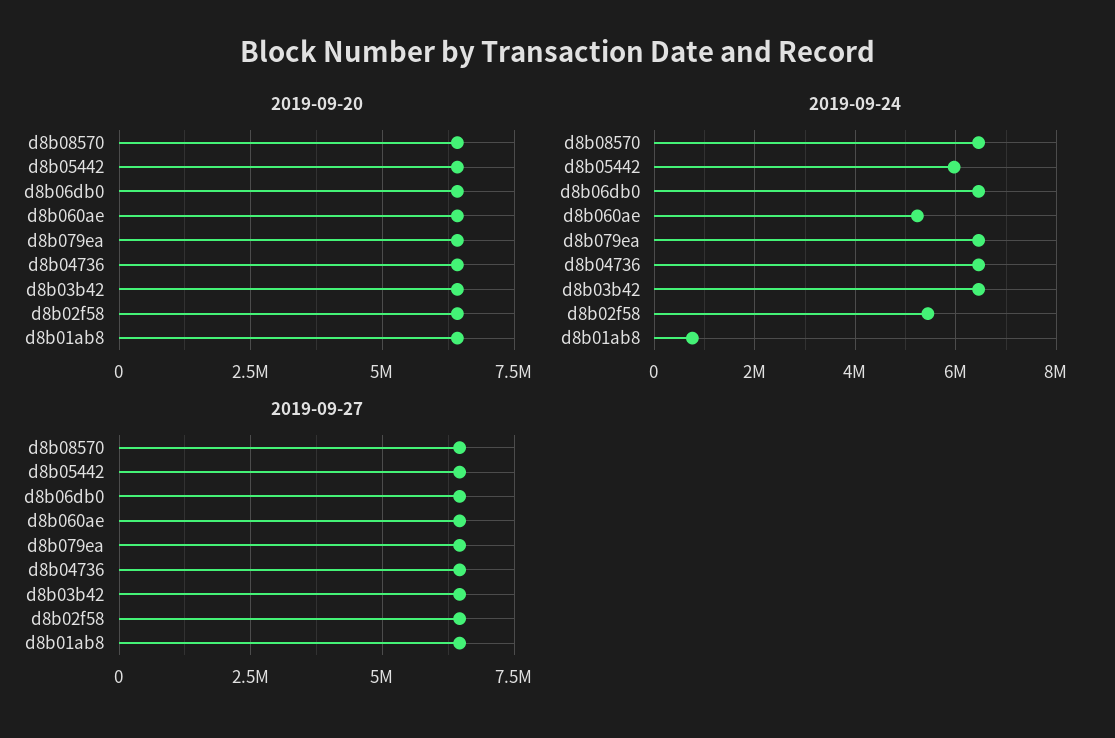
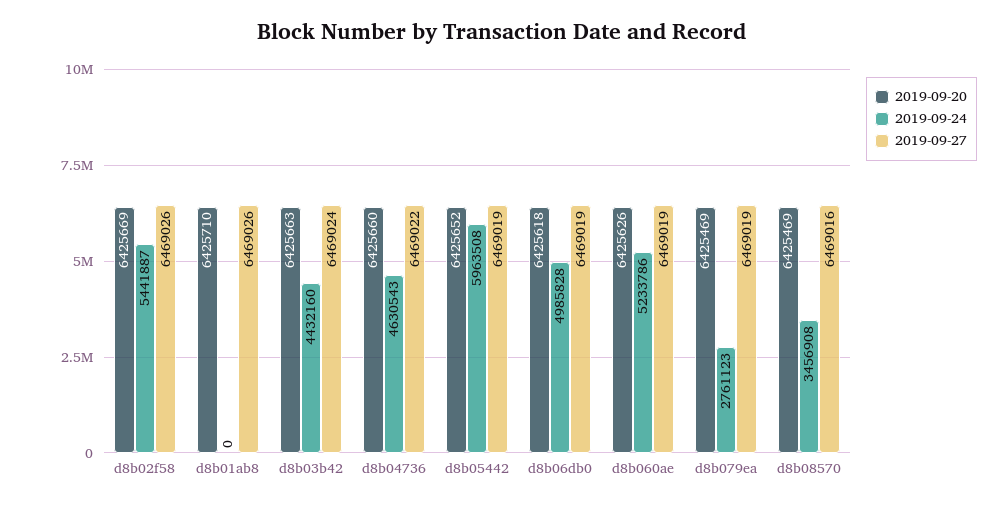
2019-09-24, d8b08570: 6400000 -> 3456908
2019-09-24, d8b06db0: 6400000 -> 4985828
2019-09-24, d8b079ea: 6400000 -> 2761123
2019-09-24, d8b04736: 6400000 -> 4630543
2019-09-24, d8b03b42: 6400000 -> 4432160
2019-09-24, d8b01ab8: 800000 -> 0

